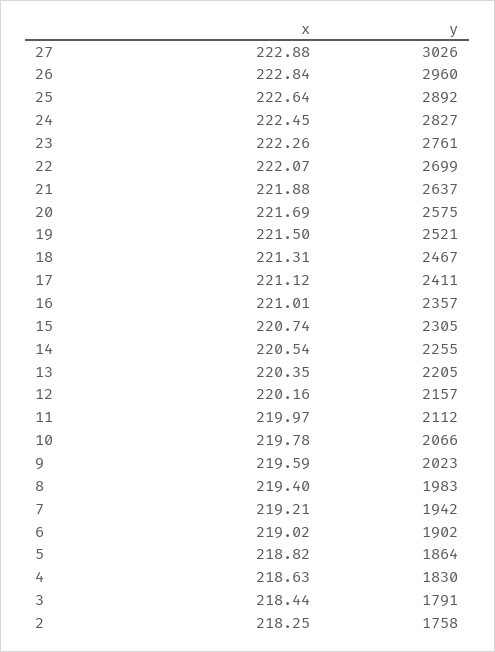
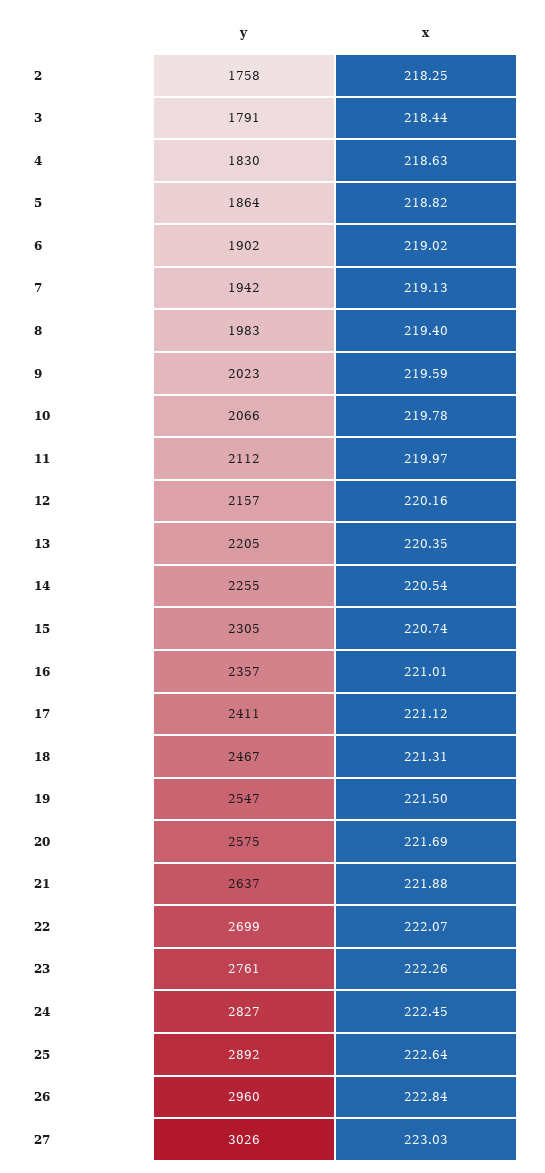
x, 27: 222.88 -> 223.03
y, 19: 2521 -> 2547
x, 7: 219.21 -> 219.13

